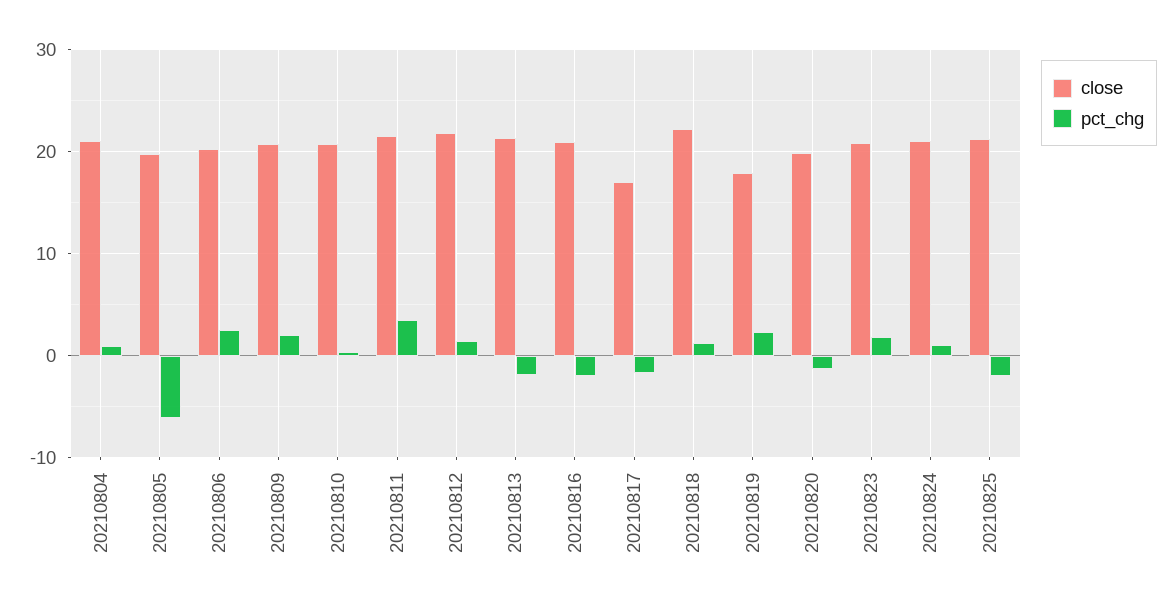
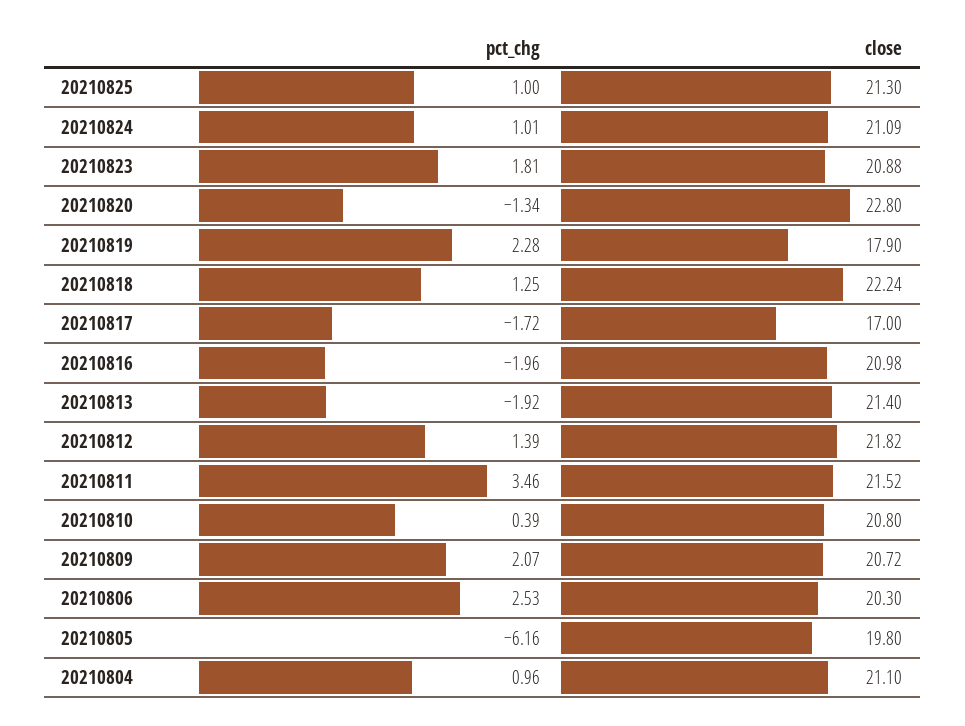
close, 20210820: 20 -> 22.8
pct_chg, 20210825: -2 -> 1

